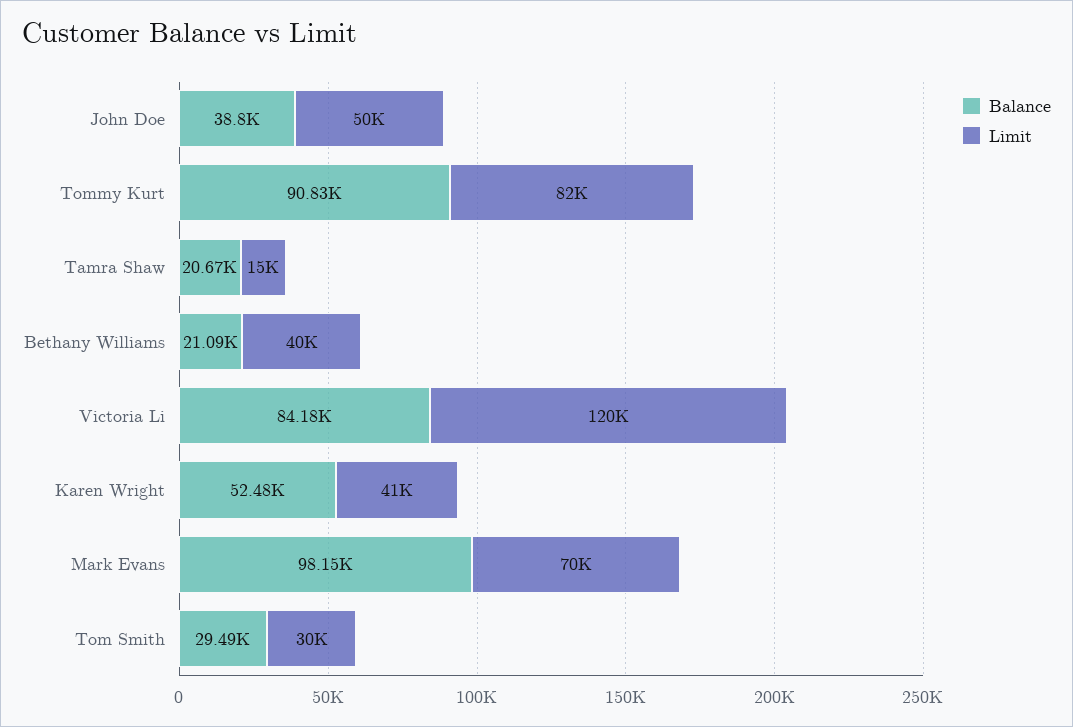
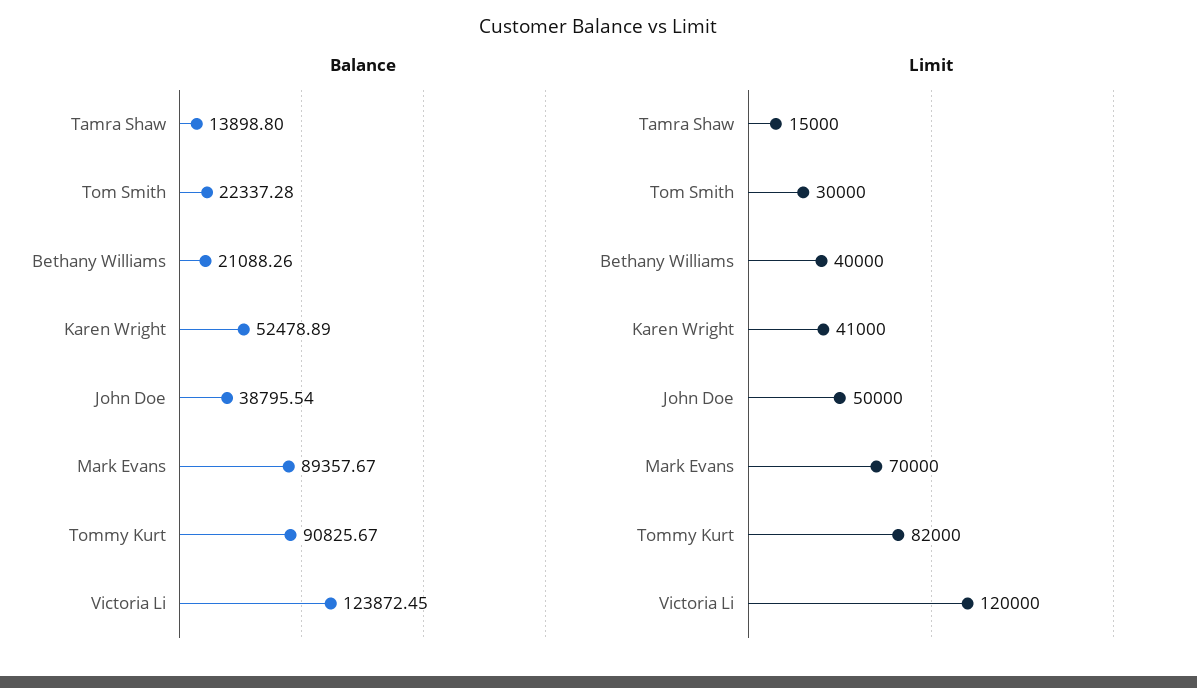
Balance, Tamra Shaw: 20670 -> 13898.8
Balance, Victoria Li: 84180 -> 123872.45
Balance, Mark Evans: 98150 -> 89357.67
Balance, Tom Smith: 29490 -> 22337.28

